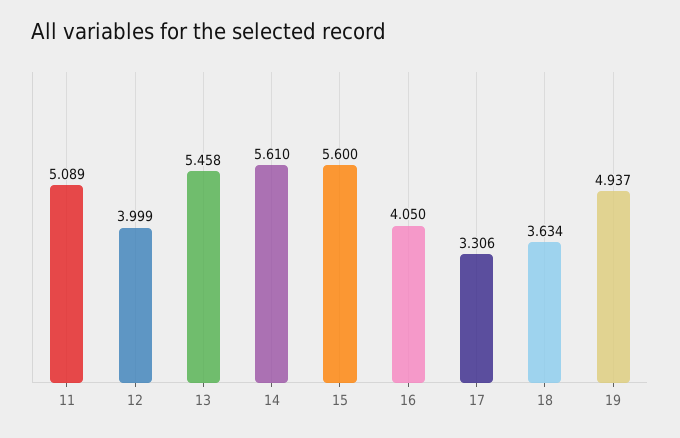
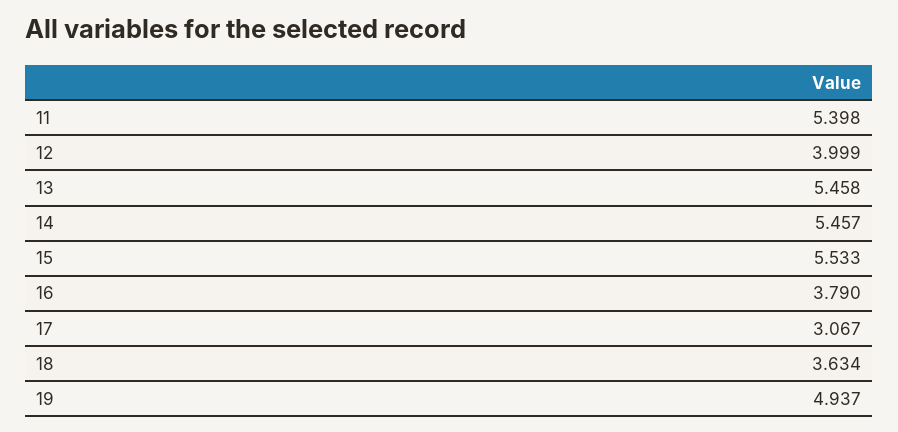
11: 5.089 -> 5.398
14: 5.61 -> 5.457
15: 5.6 -> 5.533
16: 4.05 -> 3.79
17: 3.306 -> 3.067

